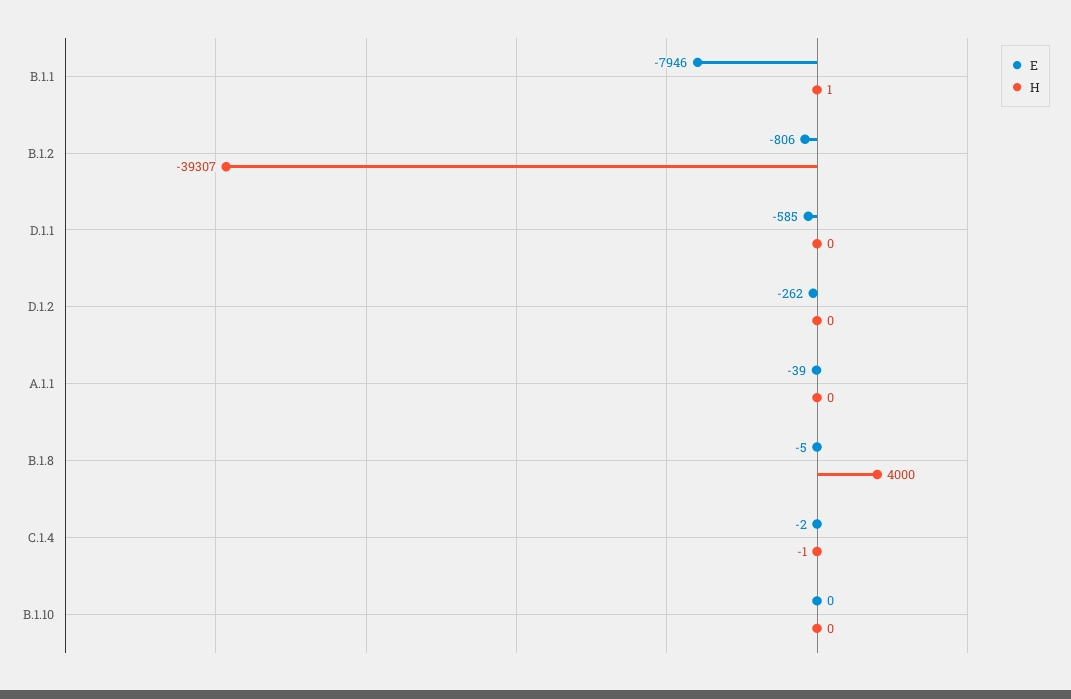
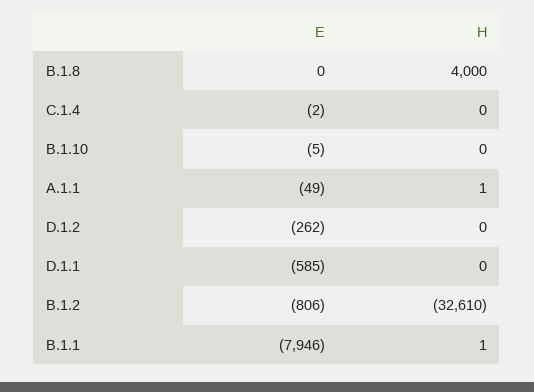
H, B.1.2: -39307 -> -32610
E, A.1.1: -39 -> -49
H, A.1.1: 0 -> 1
E, B.1.8: -5 -> 0
H, C.1.4: -1 -> 0
E, B.1.10: 0 -> -5

